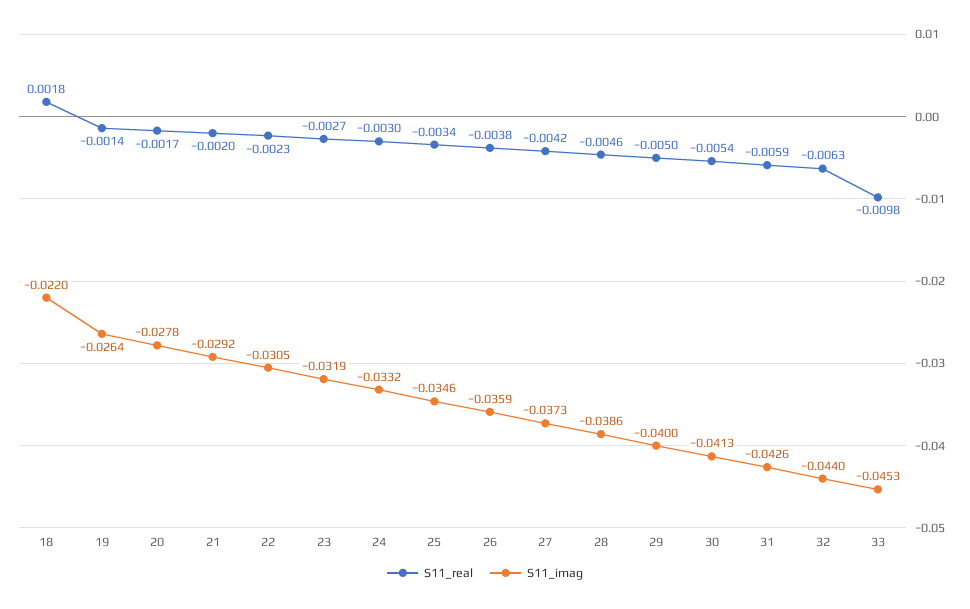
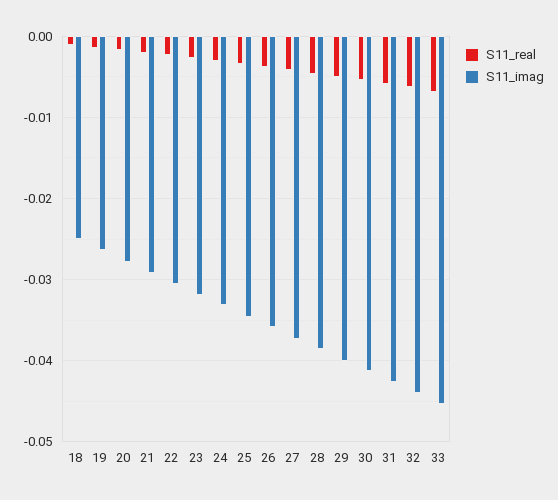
S11_real, 18: 0.0018 -> -0.001
S11_imag, 18: -0.022 -> -0.025
S11_real, 33: -0.0098 -> -0.007

